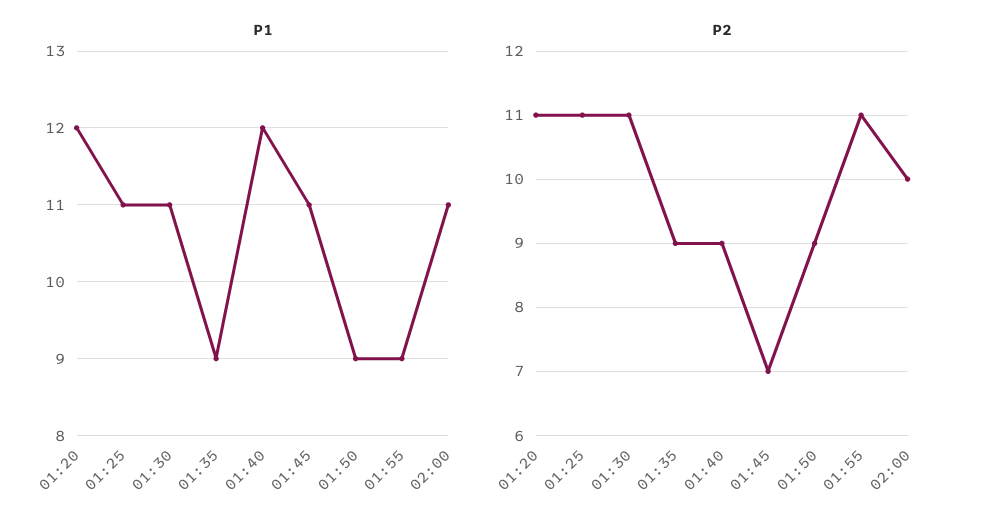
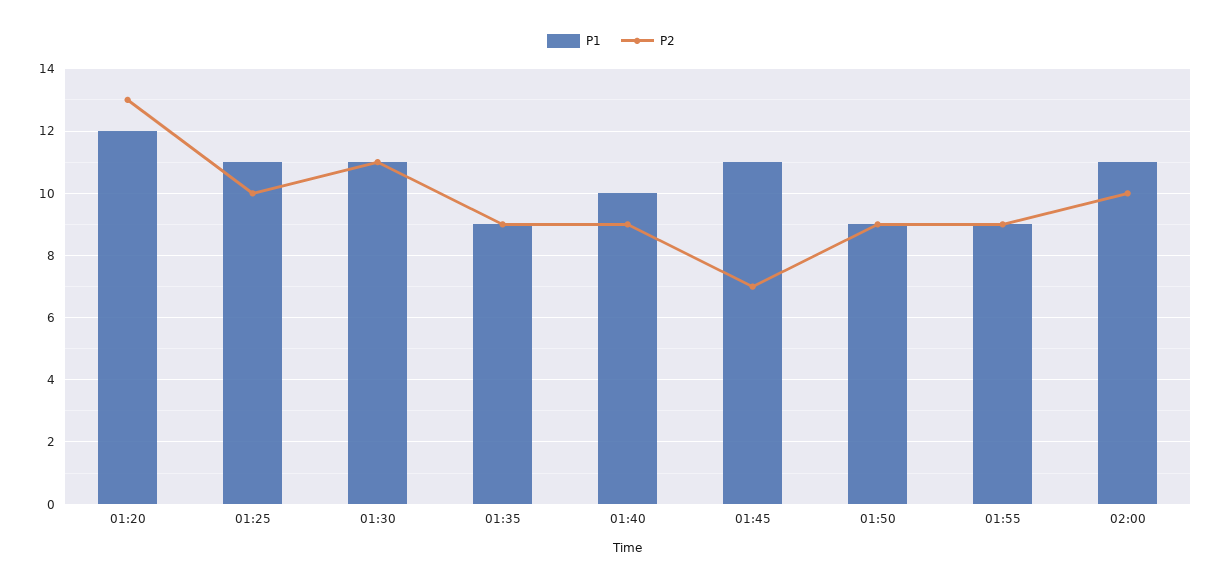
P1, 01:40: 12 -> 10
P2, 01:20: 11 -> 13
P2, 01:25: 11 -> 10
P2, 01:55: 11 -> 9

